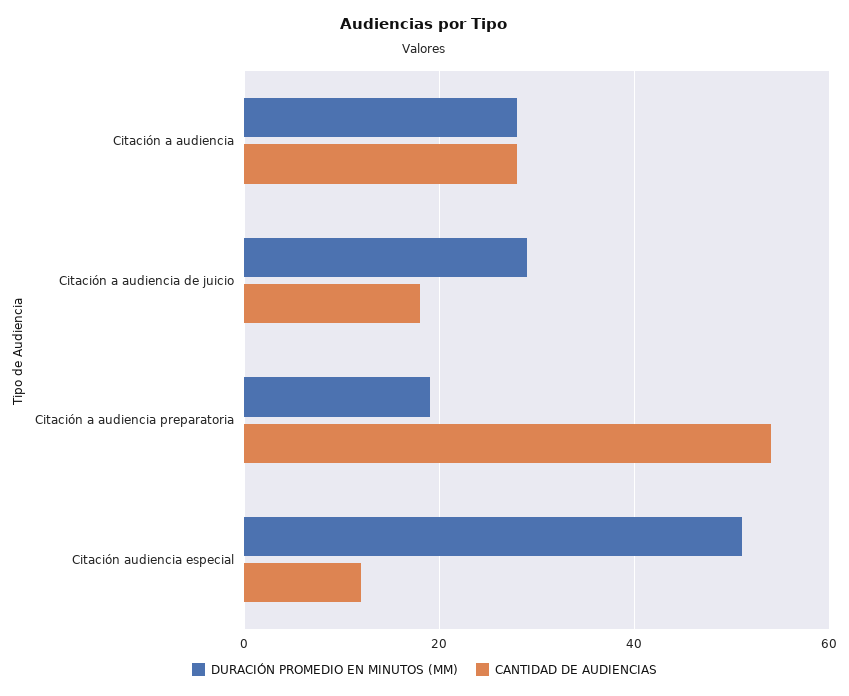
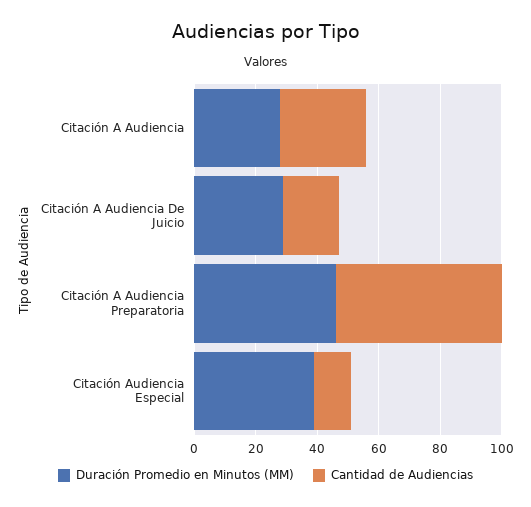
DURACIÓN PROMEDIO EN MINUTOS (MM), Citación a audiencia preparatoria: 20 -> 45
DURACIÓN PROMEDIO EN MINUTOS (MM), Citación audiencia especial: 50 -> 40

